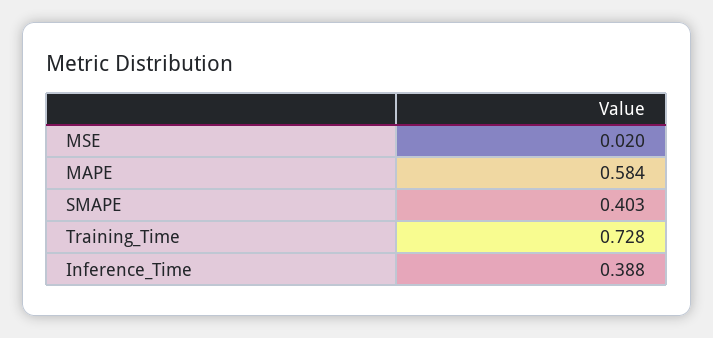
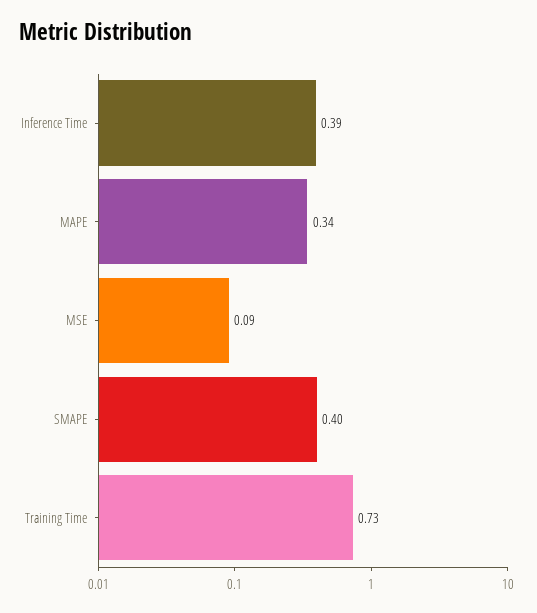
MSE: 0.02 -> 0.09
MAPE: 0.584 -> 0.34

